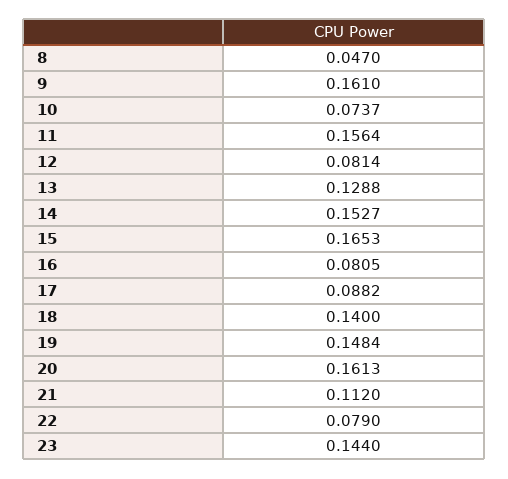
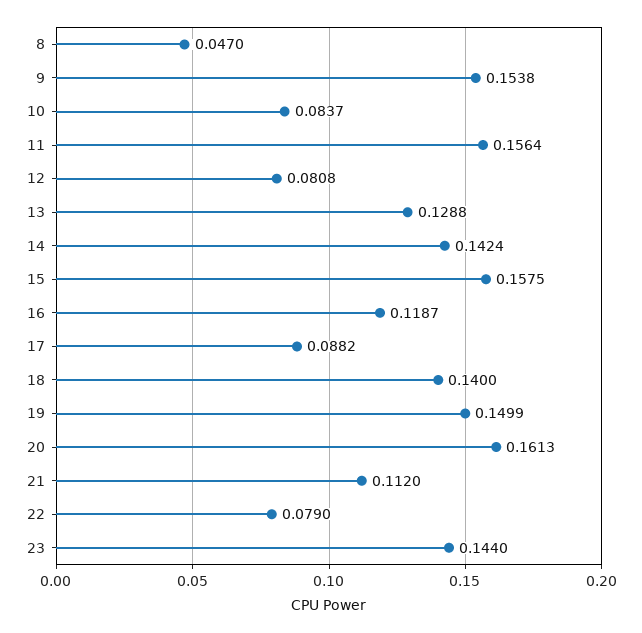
9: 0.161 -> 0.1538
10: 0.0737 -> 0.0837
12: 0.0814 -> 0.0808
14: 0.1527 -> 0.1424
15: 0.1653 -> 0.1575
16: 0.0805 -> 0.1187
19: 0.1484 -> 0.1499

